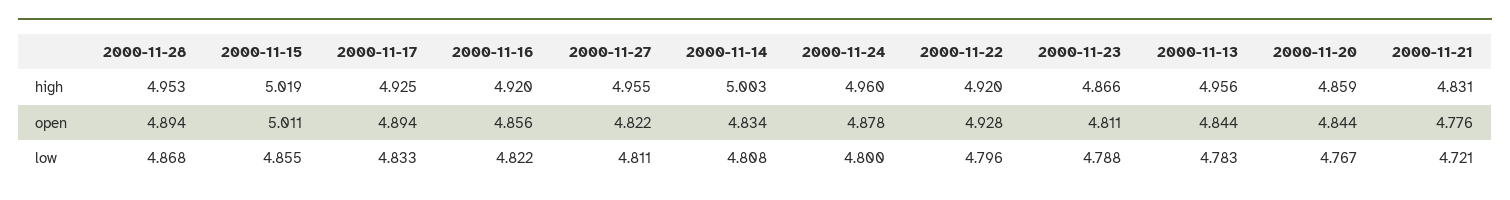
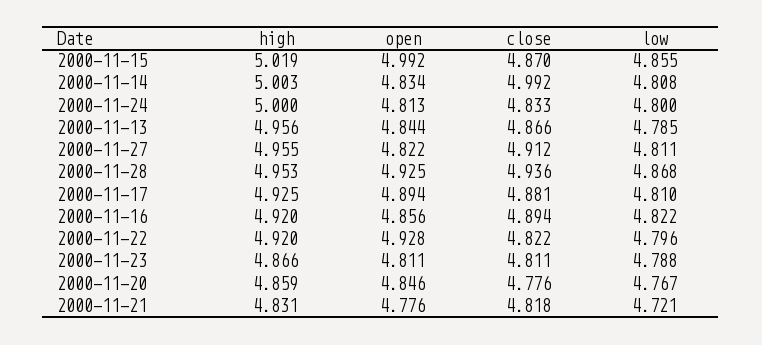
2000-11-24, high: 4.96 -> 5
2000-11-28, open: 4.894 -> 4.925
2000-11-15, open: 5.011 -> 4.992
2000-11-24, open: 4.878 -> 4.813
2000-11-20, open: 4.844 -> 4.846
2000-11-17, low: 4.833 -> 4.81
2000-11-13, low: 4.783 -> 4.785
2000-11-15, close: none -> 4.87
2000-11-14, close: none -> 4.992
2000-11-24, close: none -> 4.833
2000-11-13, close: none -> 4.866
2000-11-27, close: none -> 4.912
2000-11-28, close: none -> 4.936
2000-11-17, close: none -> 4.881
2000-11-16, close: none -> 4.894
2000-11-22, close: none -> 4.822
2000-11-23, close: none -> 4.811
2000-11-20, close: none -> 4.776
2000-11-21, close: none -> 4.818

